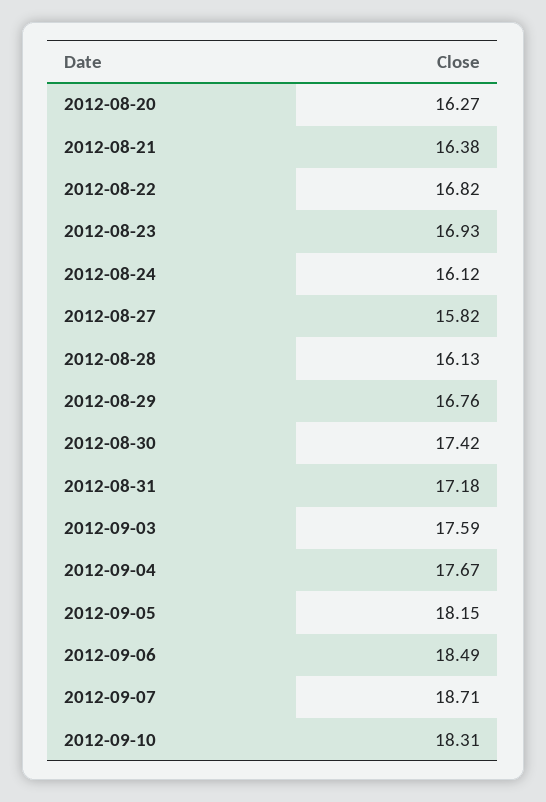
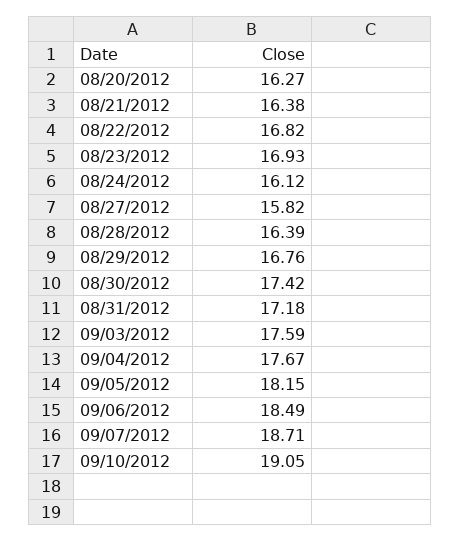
2012-08-28: 16.13 -> 16.39
2012-09-10: 18.31 -> 19.05

